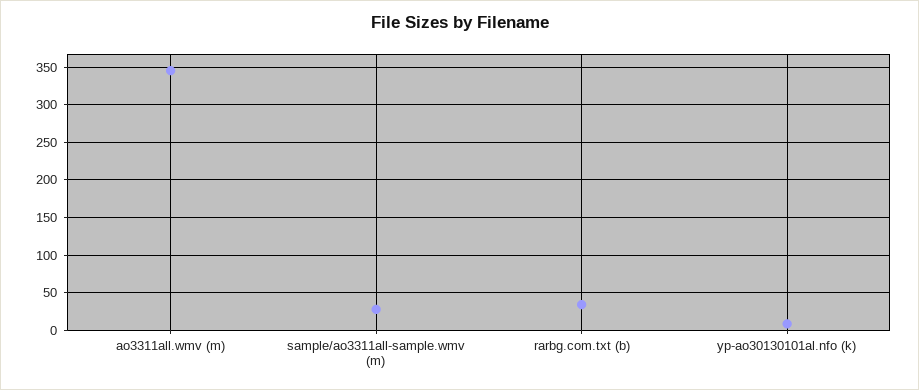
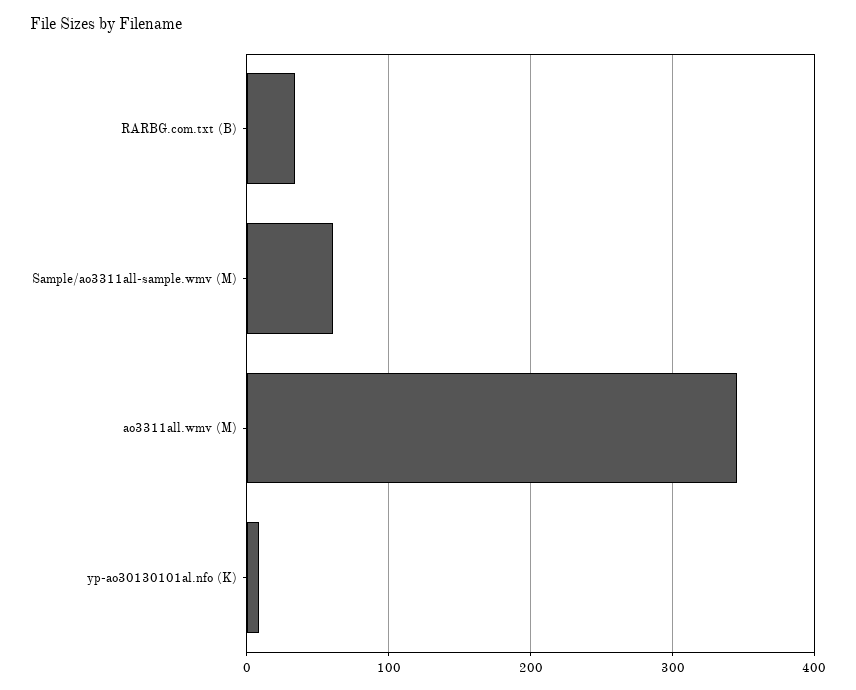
sample/ao3311all-sample.wmv (m): 30 -> 60

